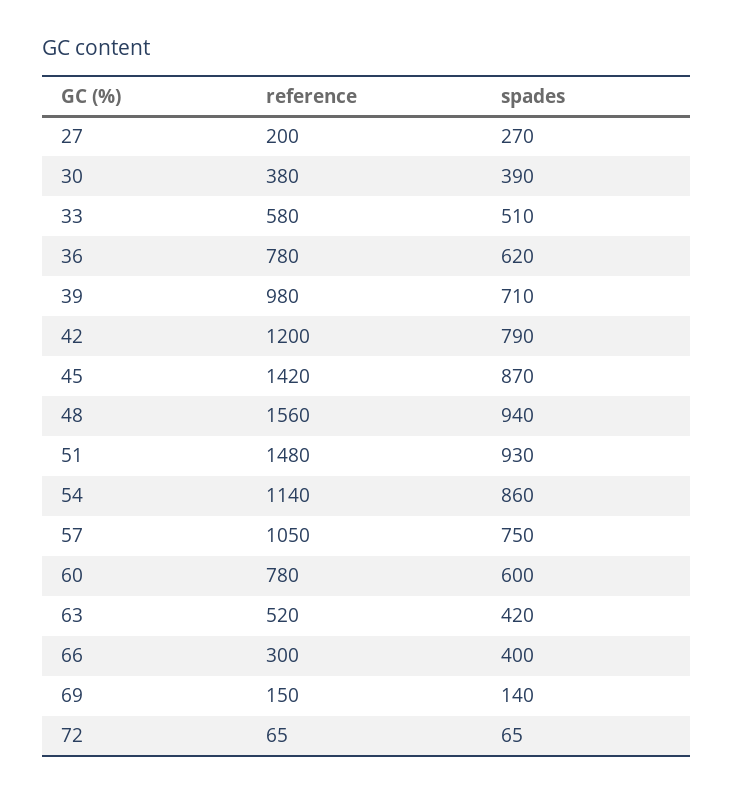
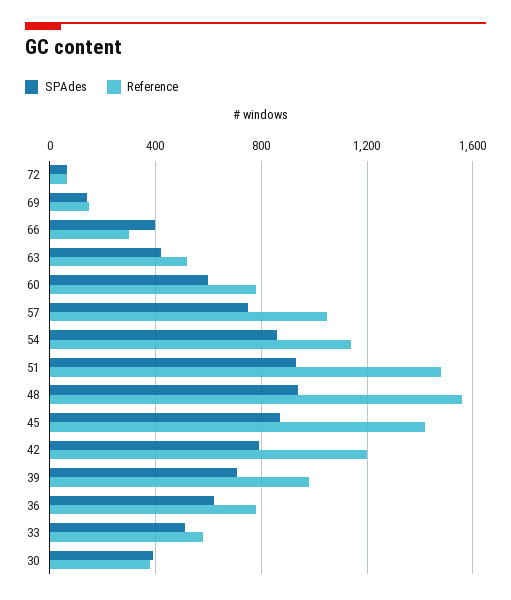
reference, 27: 200 -> none
spades, 27: 270 -> none

